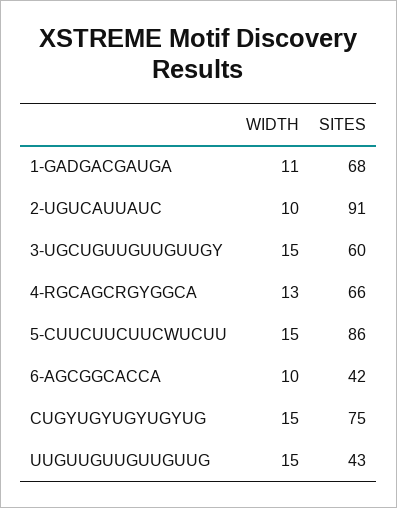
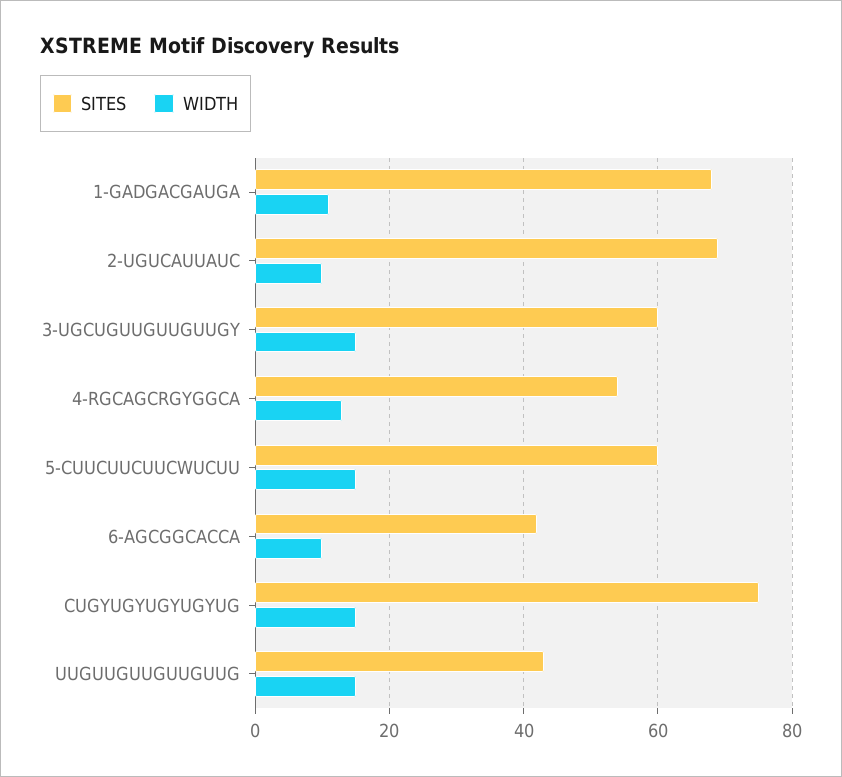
SITES, 2-UGUCAUUAUC: 91 -> 70
SITES, 4-RGCAGCRGYGGCA: 66 -> 55
SITES, 5-CUUCUUCUUCWUCUU: 86 -> 60

